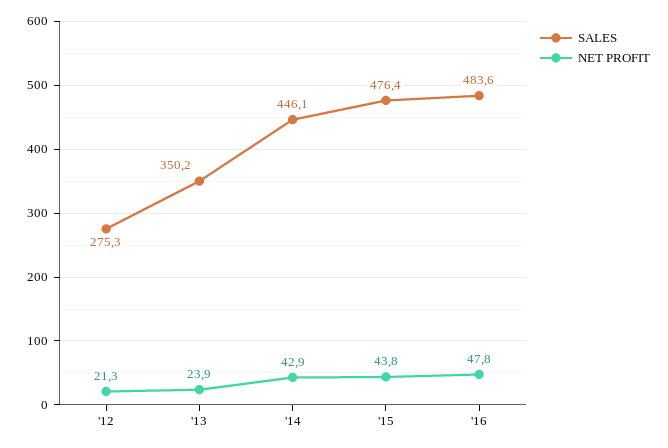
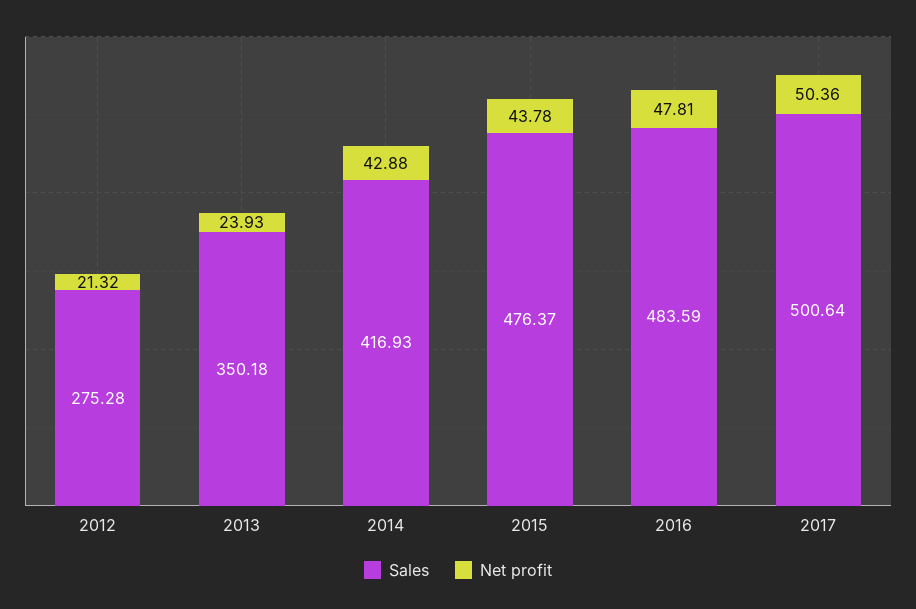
SALES, '14: 446.1 -> 416.93
SALES, 2017: none -> 500.64
NET PROFIT, 2017: none -> 50.36

